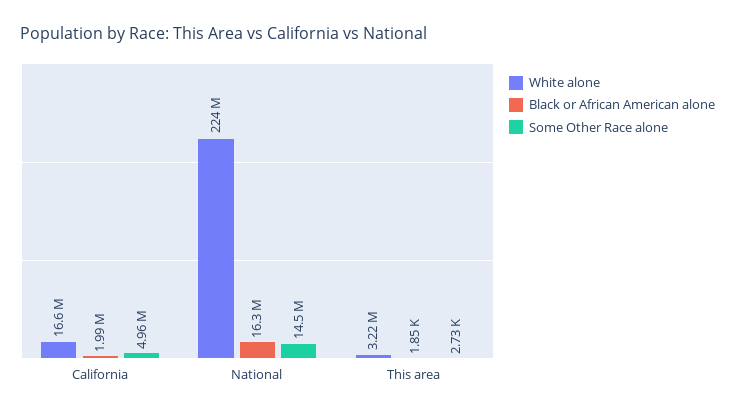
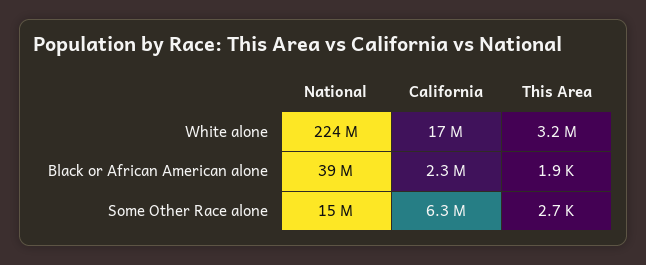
Black or African American alone, California: 1990000 -> 2300000
Some Other Race alone, California: 4960000 -> 6300000
Black or African American alone, National: 16300000 -> 39000000

